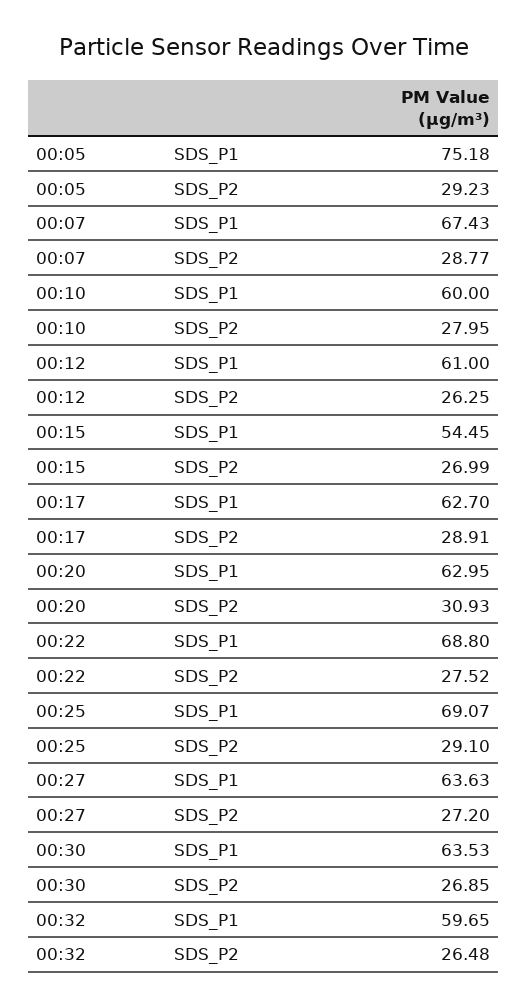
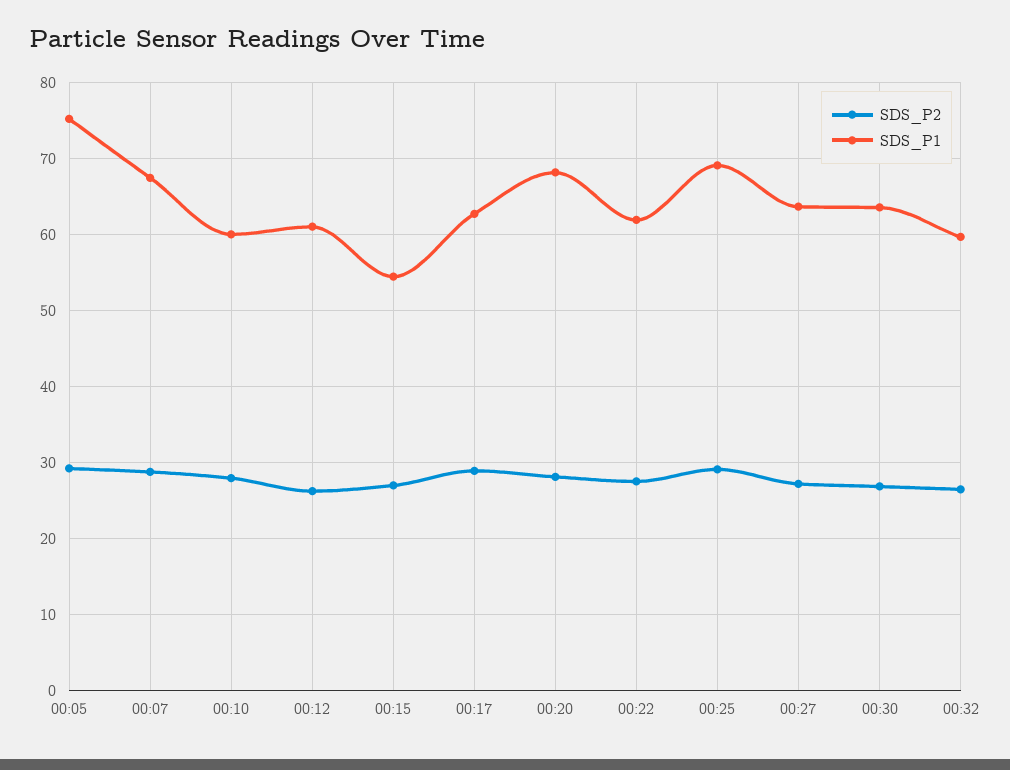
SDS_P1, 00:20: 62.95 -> 68
SDS_P2, 00:20: 30.93 -> 28
SDS_P1, 00:22: 68.8 -> 62

